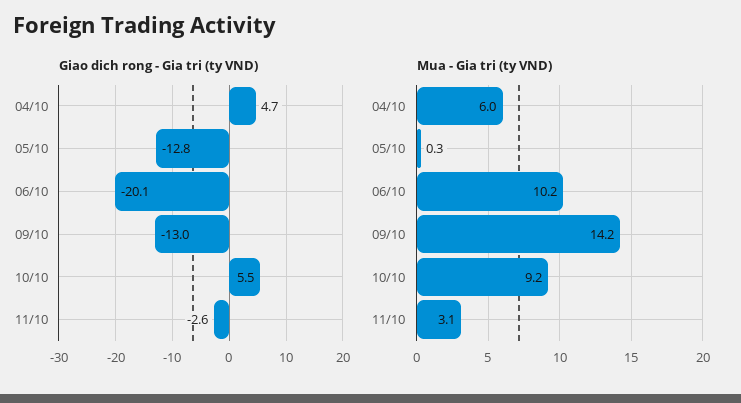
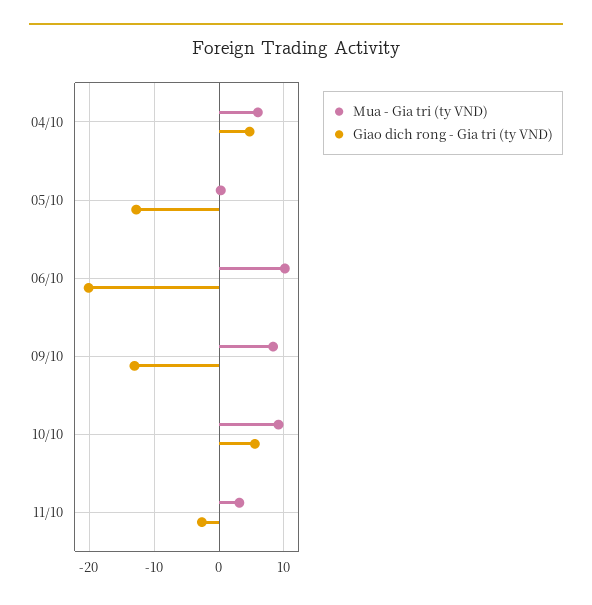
Mua - Gia tri (ty VND), 09/10: 14.2 -> 8

